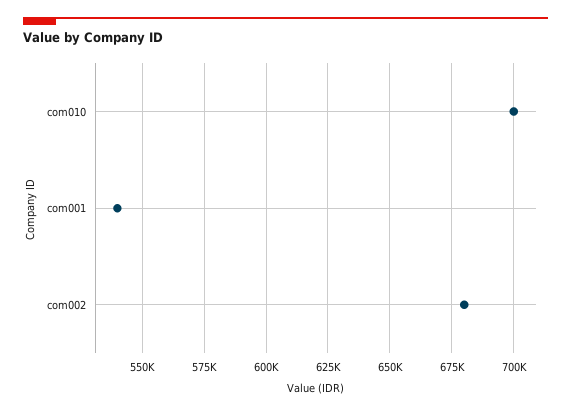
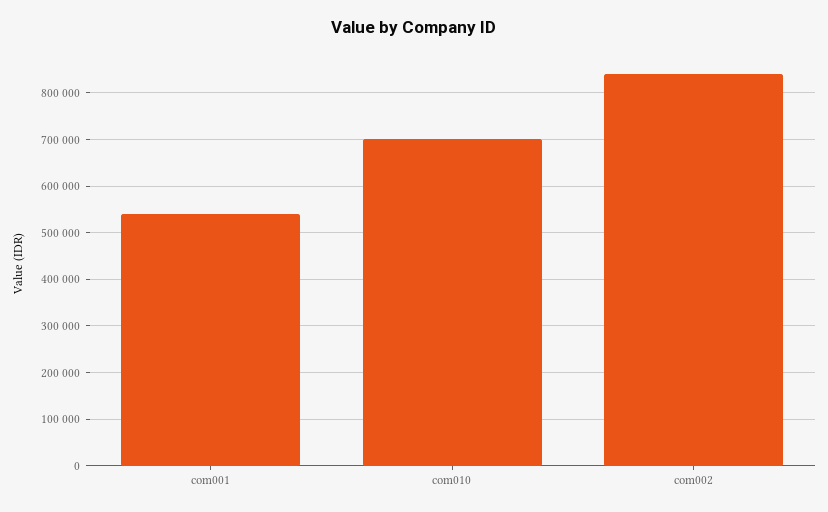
com002: 680000 -> 840000

